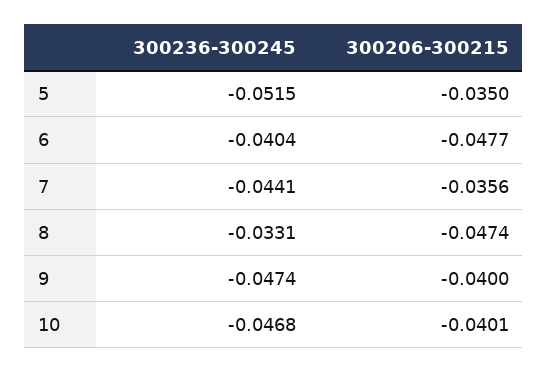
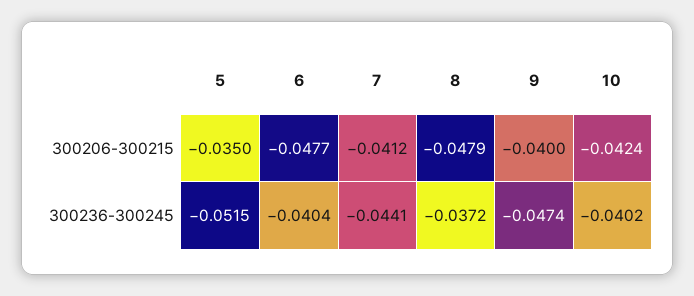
300206-300215, 7: -0.0356 -> -0.0412
300236-300245, 8: -0.0331 -> -0.0372
300206-300215, 8: -0.0474 -> -0.0479
300236-300245, 10: -0.0468 -> -0.0402
300206-300215, 10: -0.0401 -> -0.0424

